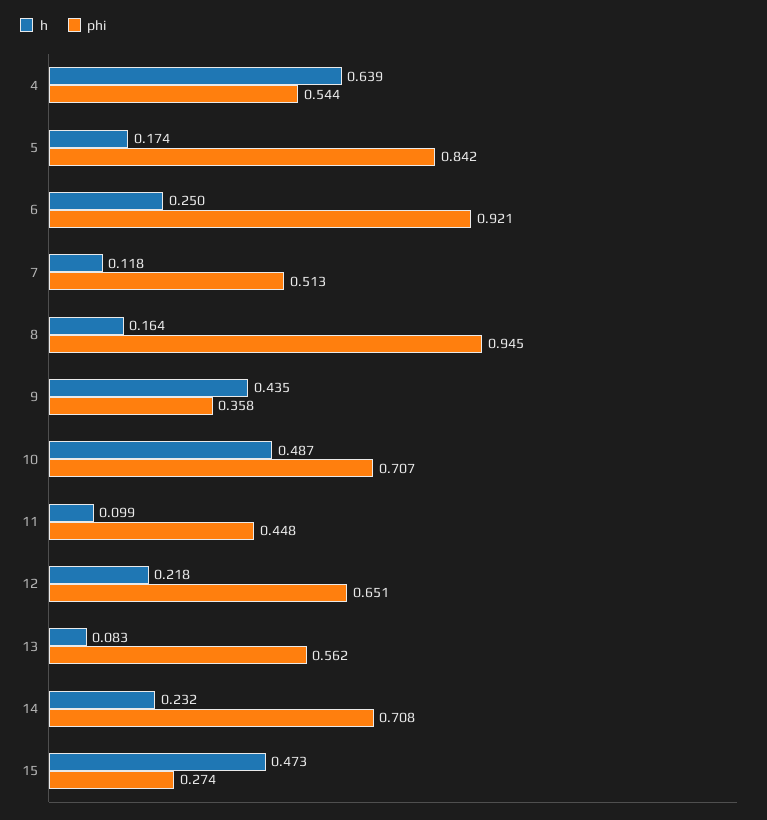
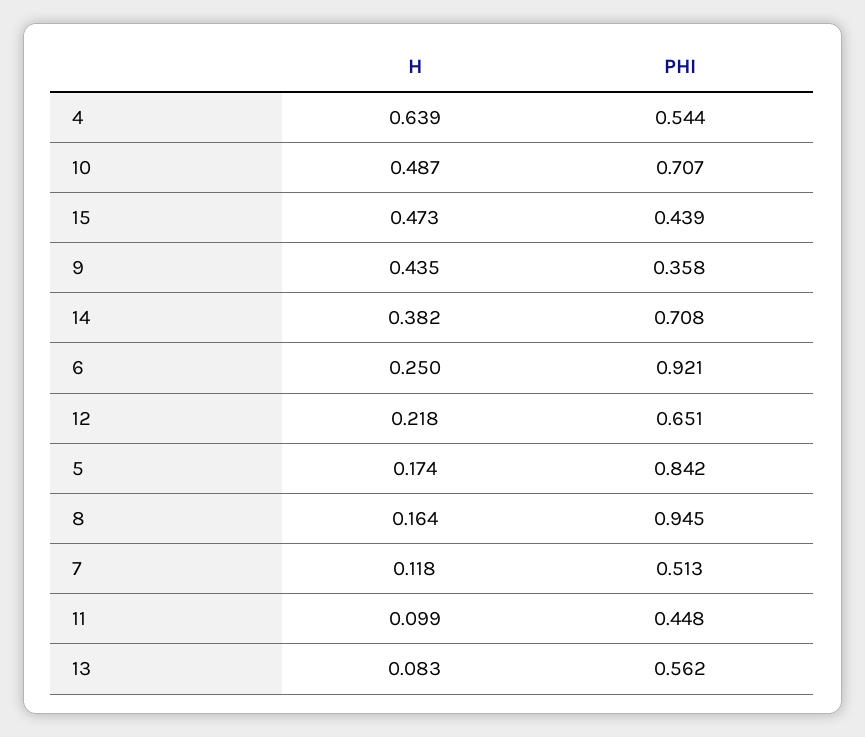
h, 14: 0.232 -> 0.382
phi, 15: 0.274 -> 0.439

